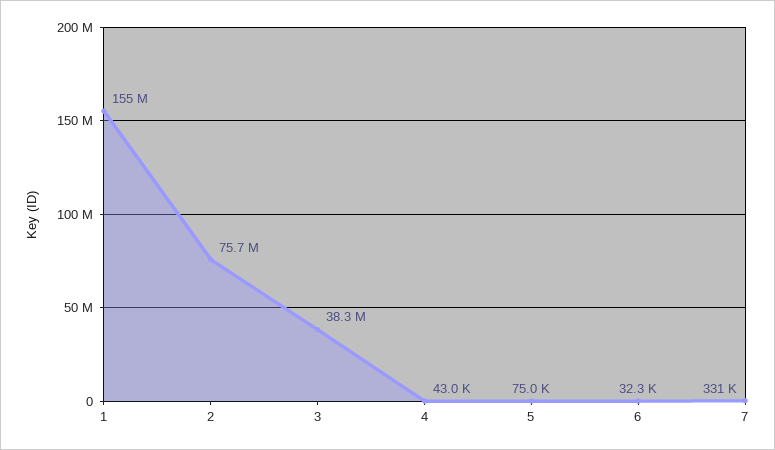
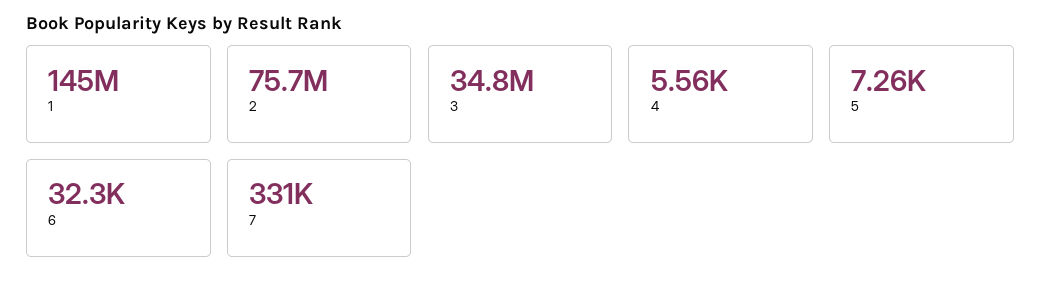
1: 155000000 -> 145000000
3: 38300000 -> 34800000
4: 43000 -> 5560
5: 75000 -> 7260

